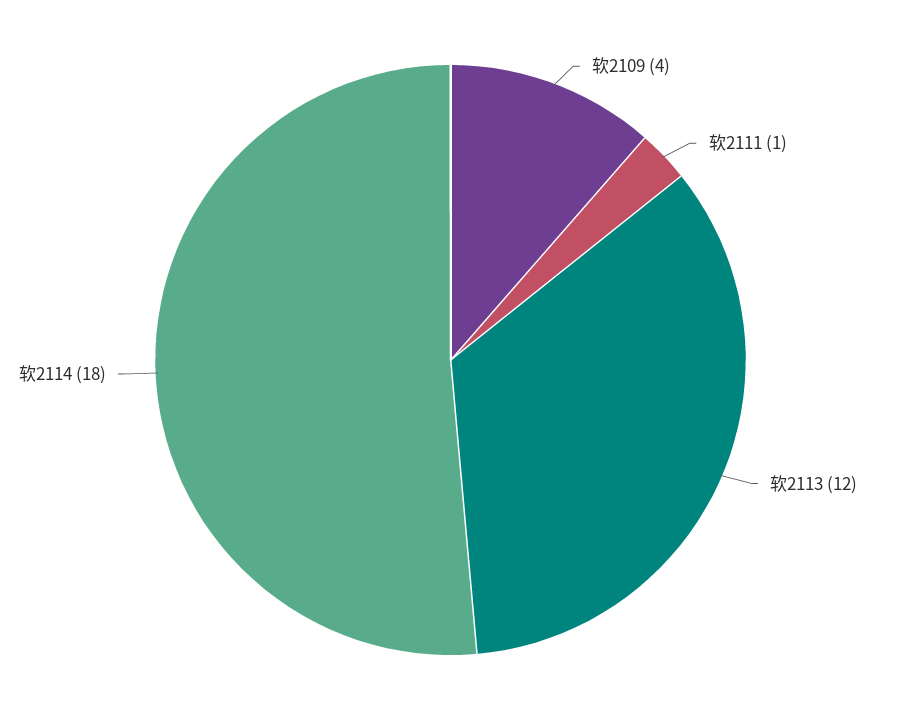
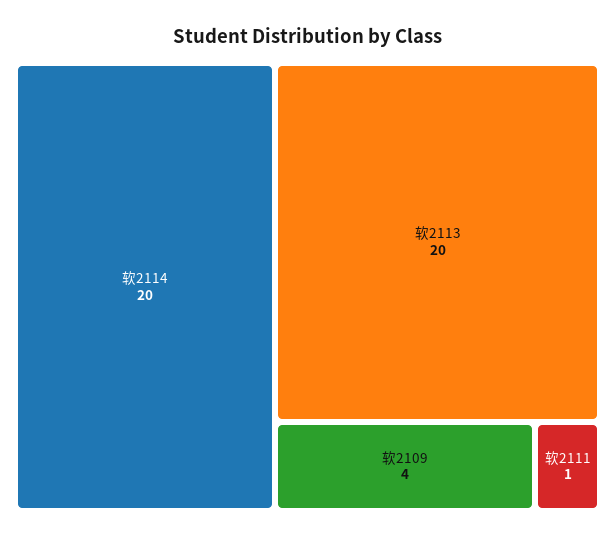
软2113: 12 -> 20
软2114: 18 -> 20

